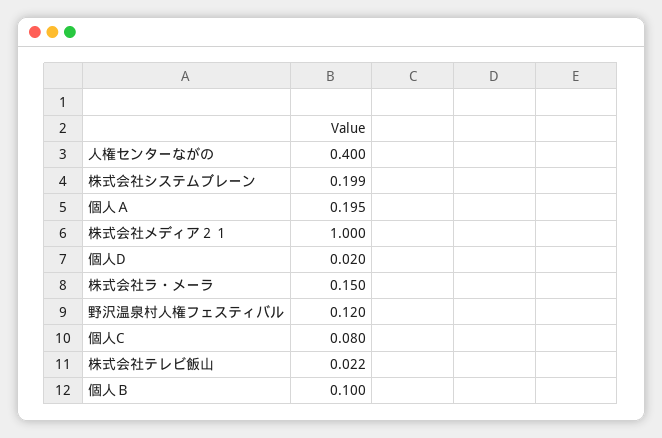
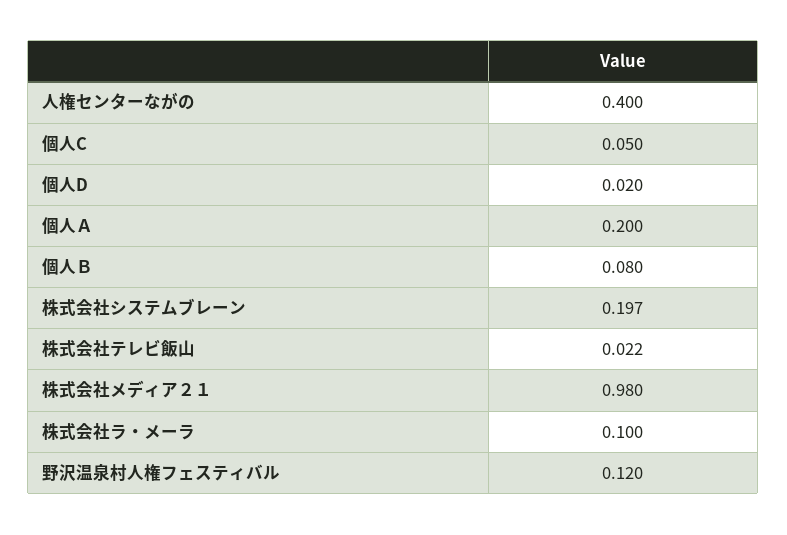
株式会社システムブレーン: 0.199 -> 0.197
個人Ａ: 0.195 -> 0.2
株式会社メディア２１: 1 -> 0.98
株式会社ラ・メーラ: 0.15 -> 0.1
個人C: 0.08 -> 0.05
個人Ｂ: 0.1 -> 0.08

